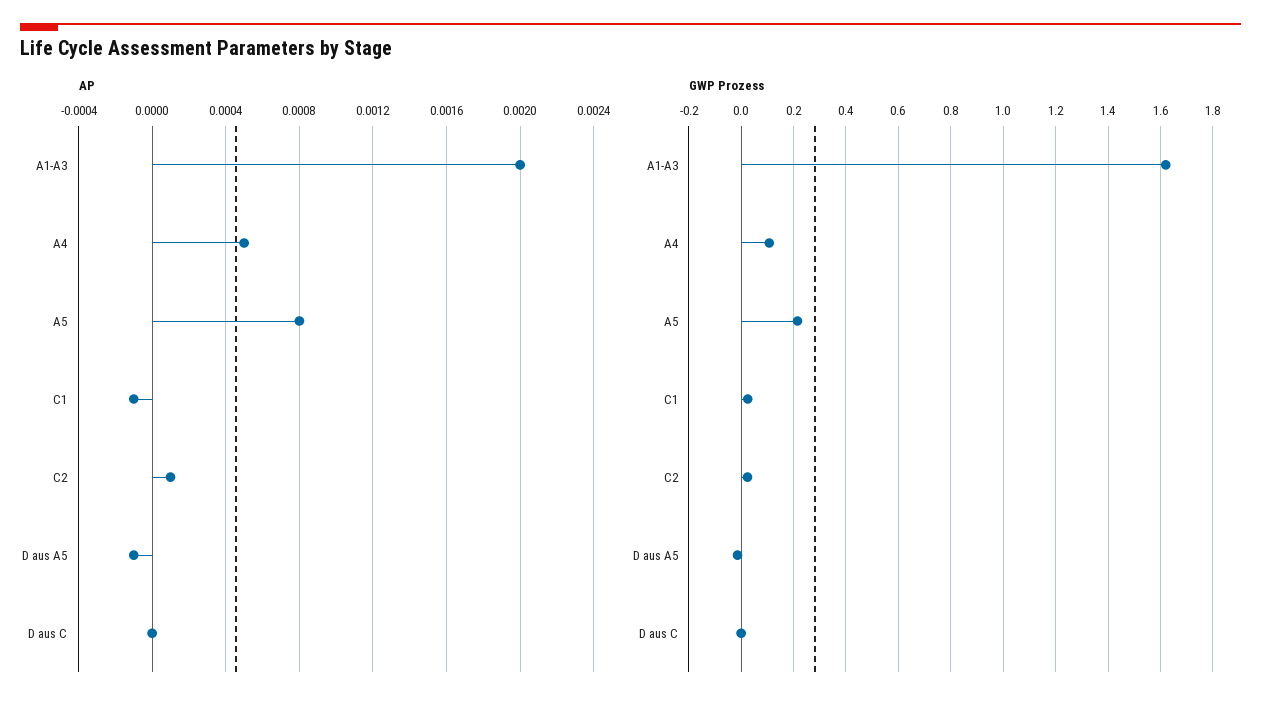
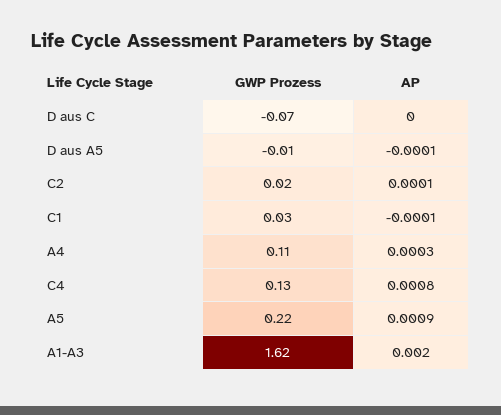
AP, A4: 0.0005 -> 0.0003
AP, A5: 0.0008 -> 0.0009
GWP Prozess, D aus C: 0 -> -0.07
GWP Prozess, C4: none -> 0.13
AP, C4: none -> 0.0008

